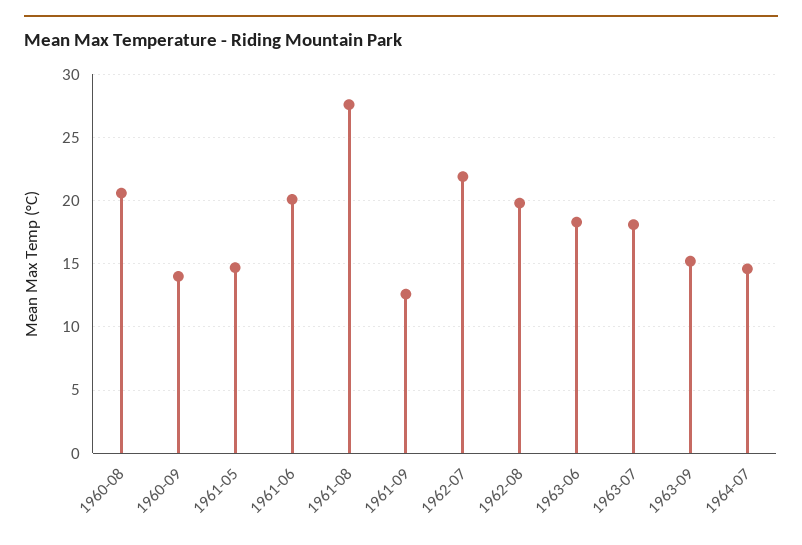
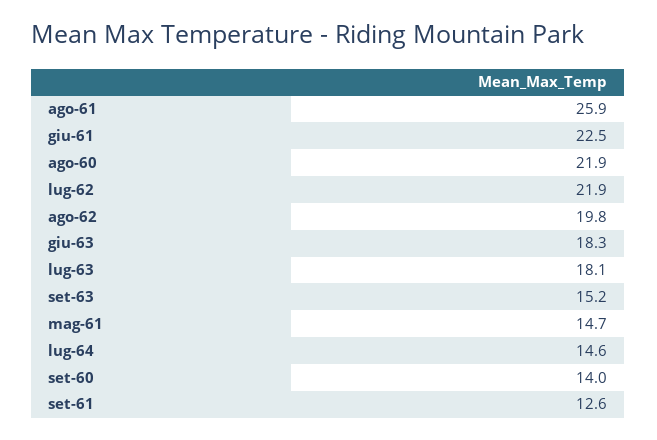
1960-08: 20.5 -> 21.9
1961-06: 20 -> 22.5
1961-08: 27.5 -> 25.9

